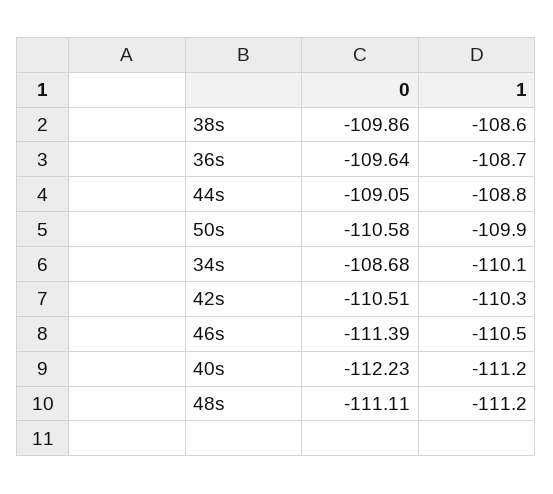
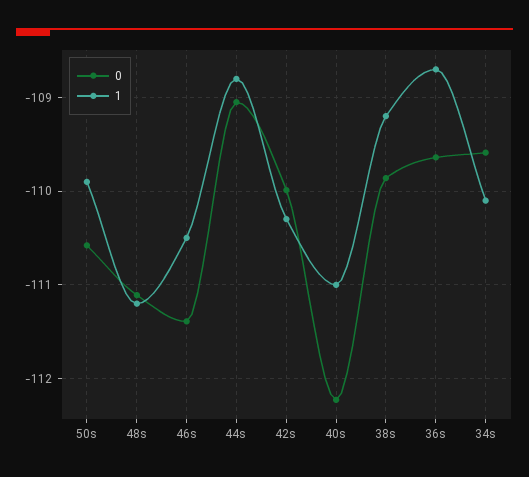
1, 38s: -108.6 -> -109.2
0, 34s: -108.68 -> -109.6
0, 42s: -110.51 -> -110
1, 40s: -111.2 -> -111

